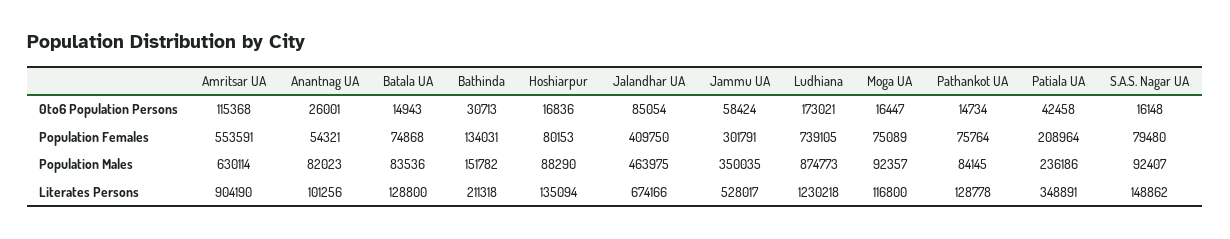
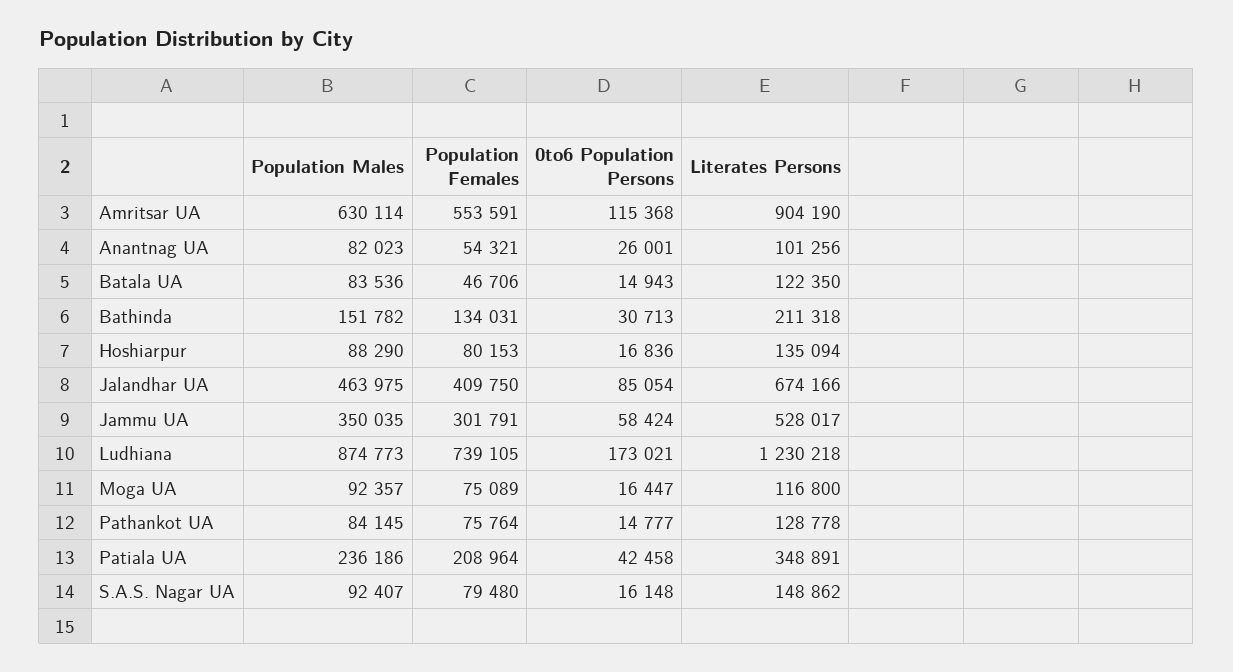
Pathankot UA, 0to6 Population Persons: 14734 -> 14777
Batala UA, Population Females: 74868 -> 46706
Batala UA, Literates Persons: 128800 -> 122350

